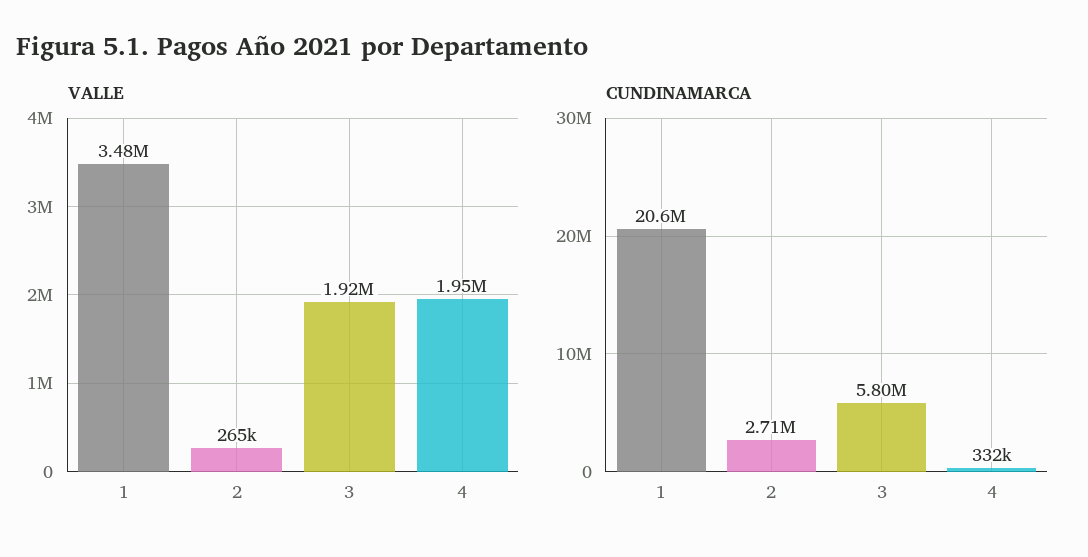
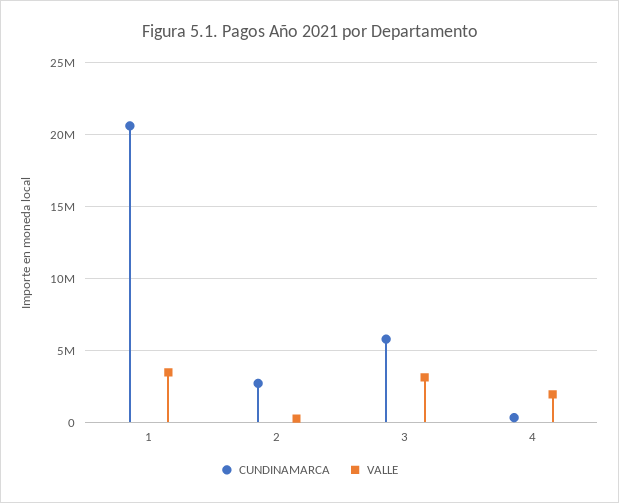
VALLE, 3: 1920000 -> 3000000

